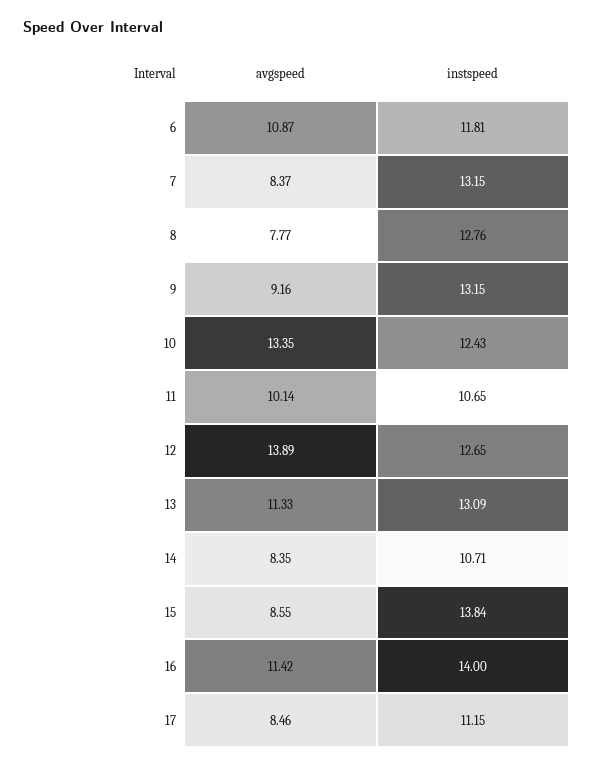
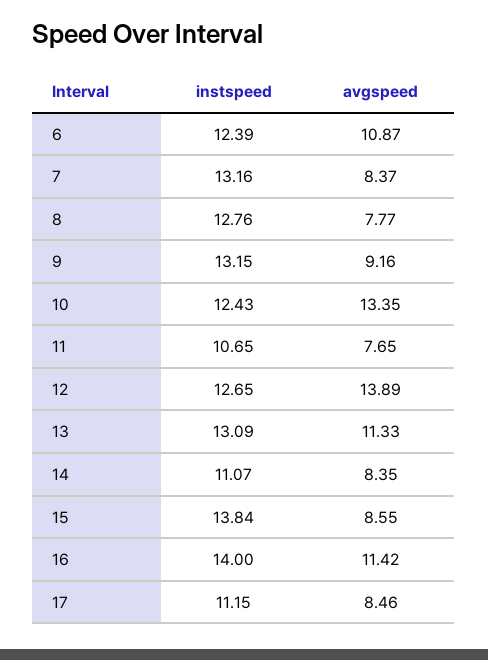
instspeed, 6: 11.81 -> 12.39
instspeed, 7: 13.15 -> 13.16
avgspeed, 11: 10.14 -> 7.65
instspeed, 14: 10.71 -> 11.07

